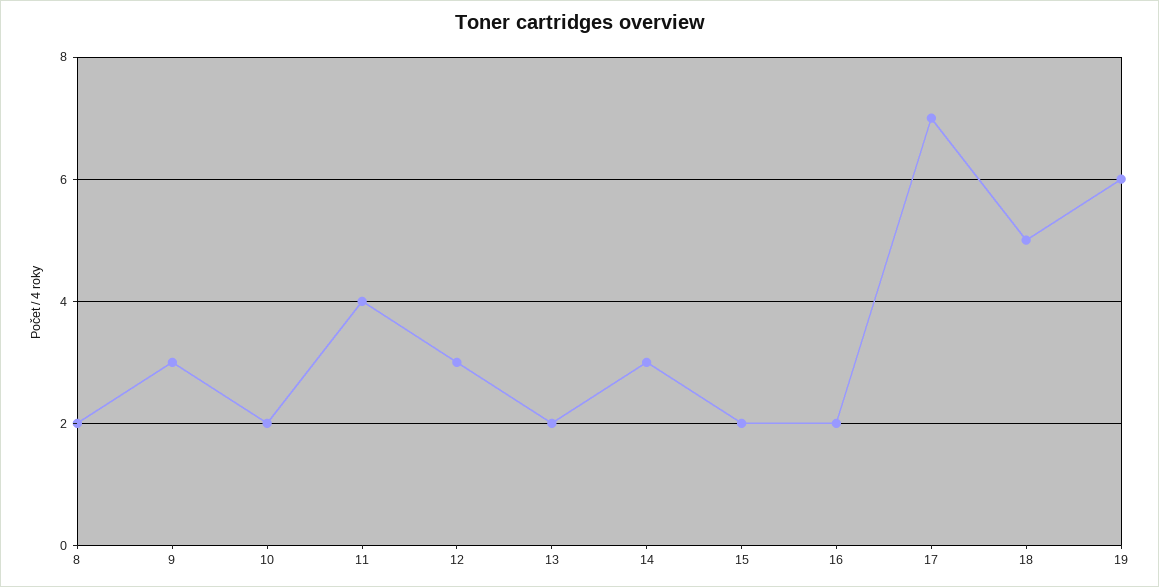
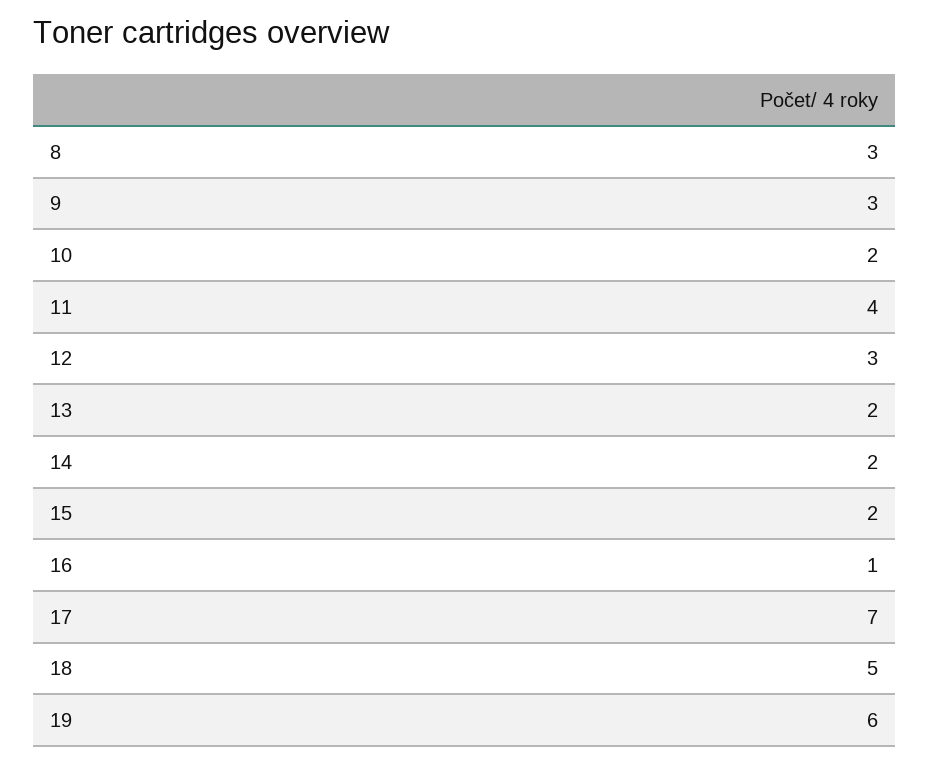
8: 2 -> 3
14: 3 -> 2
16: 2 -> 1

